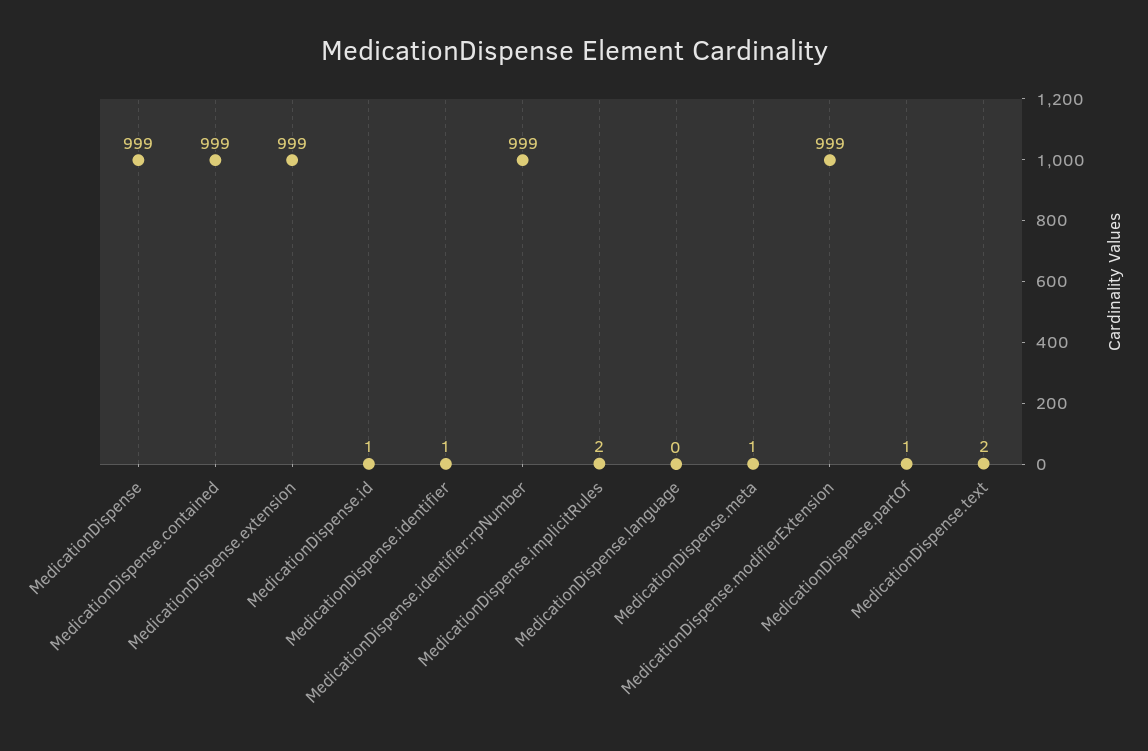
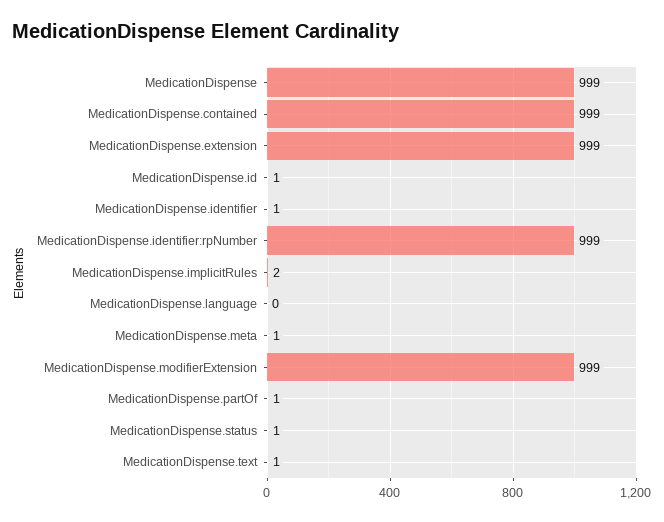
MedicationDispense.text: 2 -> 1
MedicationDispense.status: none -> 1

